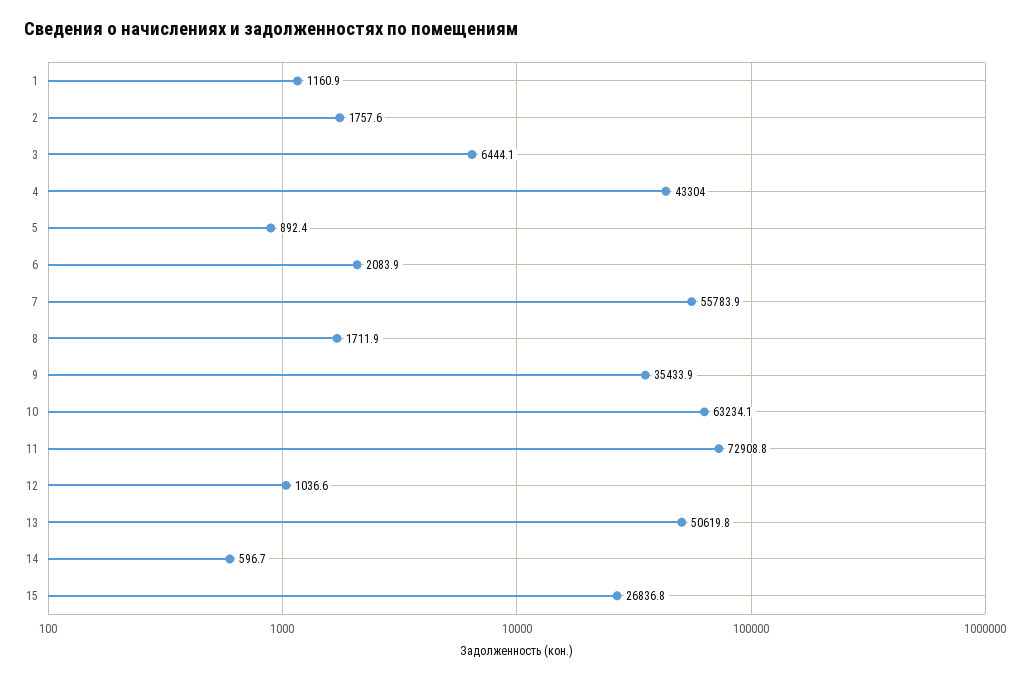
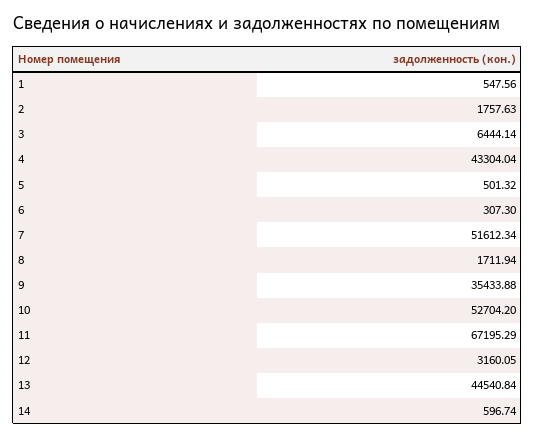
1: 1160.9 -> 547.56
5: 892.4 -> 501.32
6: 2083.9 -> 307.3
7: 55783.9 -> 51612.34
10: 63234.1 -> 52704.2
11: 72908.8 -> 67195.29
12: 1036.6 -> 3160.05
13: 50619.8 -> 44540.84
15: 26836.8 -> none

